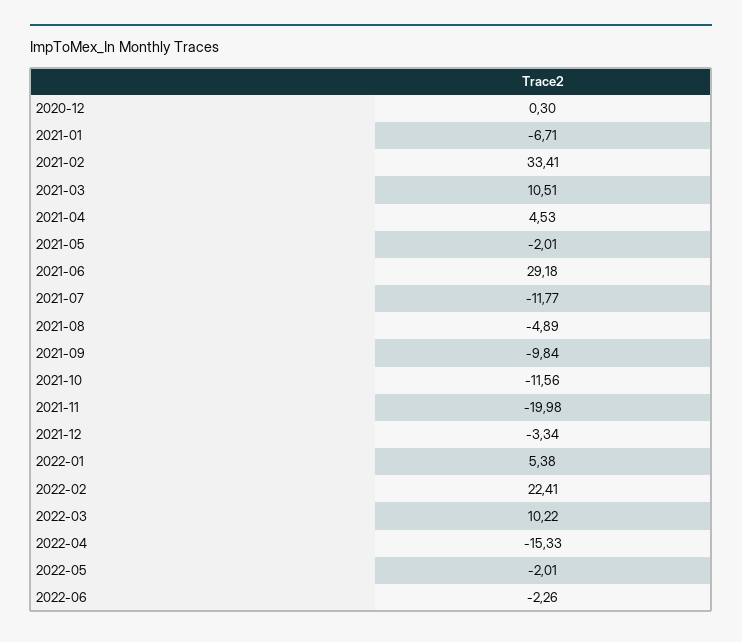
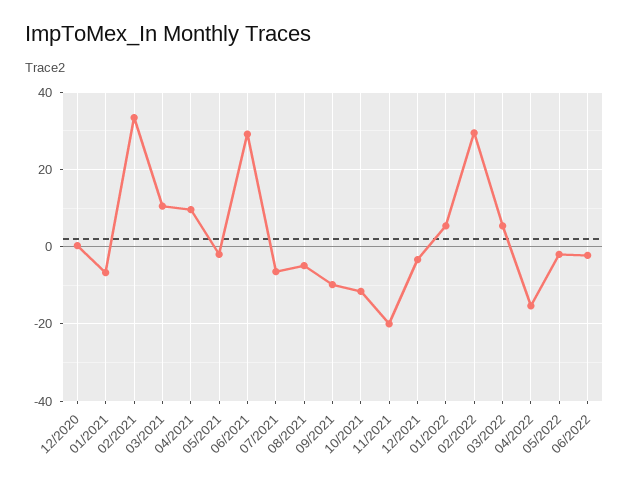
2021-04: 4.53 -> 10
2021-07: -11.77 -> -6
2022-02: 22.41 -> 30
2022-03: 10.22 -> 6

